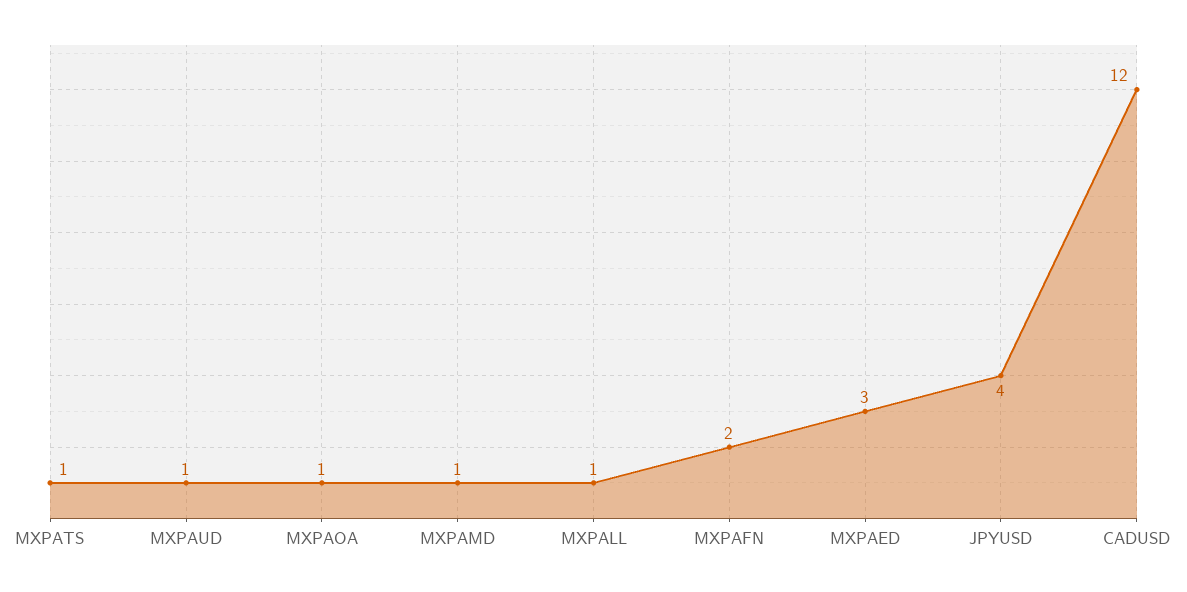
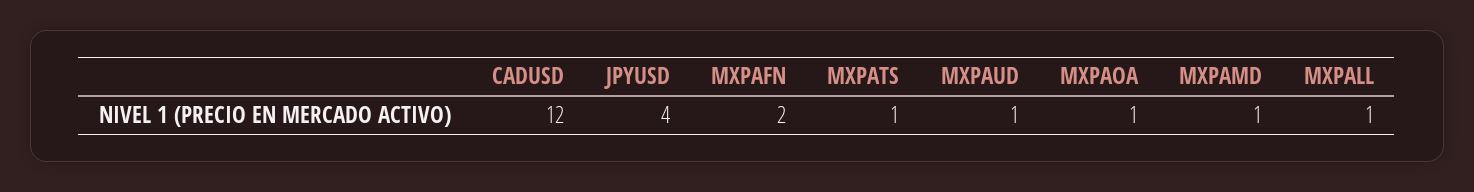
MXPAED: 3 -> none

